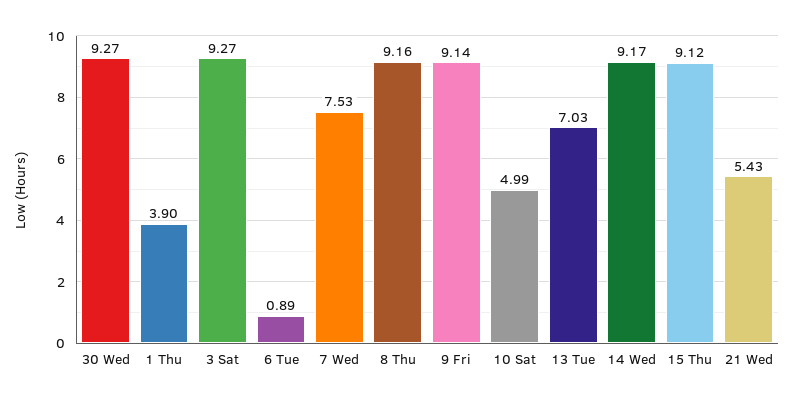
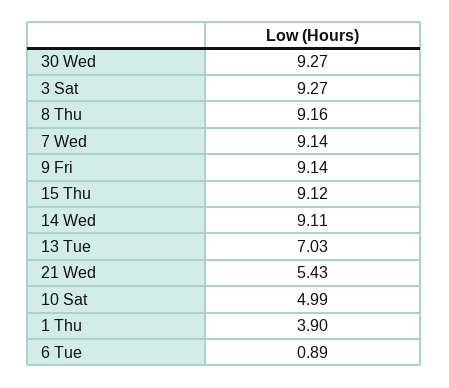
7 Wed: 7.53 -> 9.14
14 Wed: 9.17 -> 9.11

